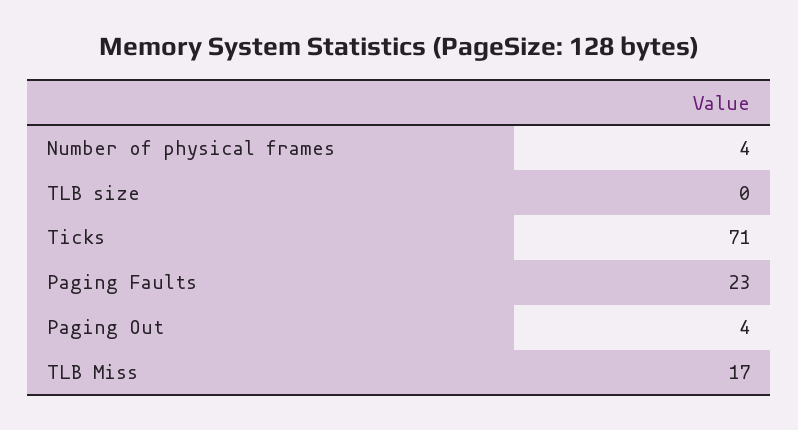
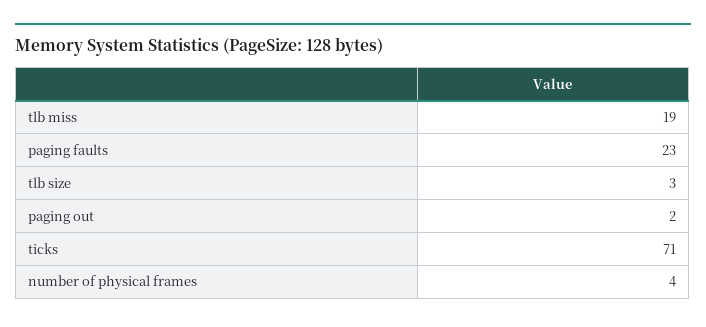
TLB size: 0 -> 3
Paging Out: 4 -> 2
TLB Miss: 17 -> 19

